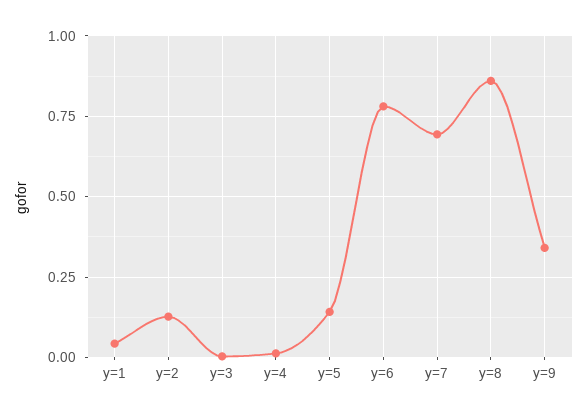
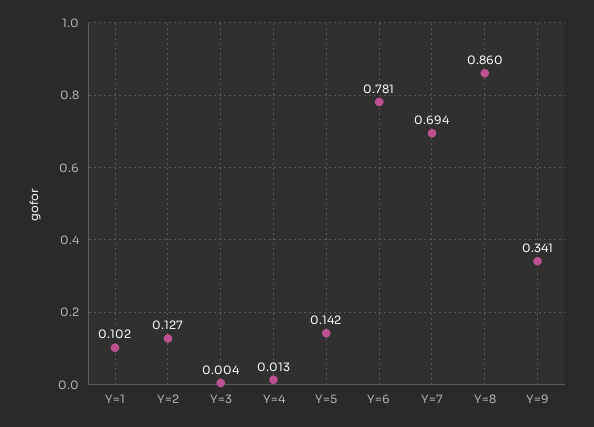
y=1: 0.05 -> 0.102

